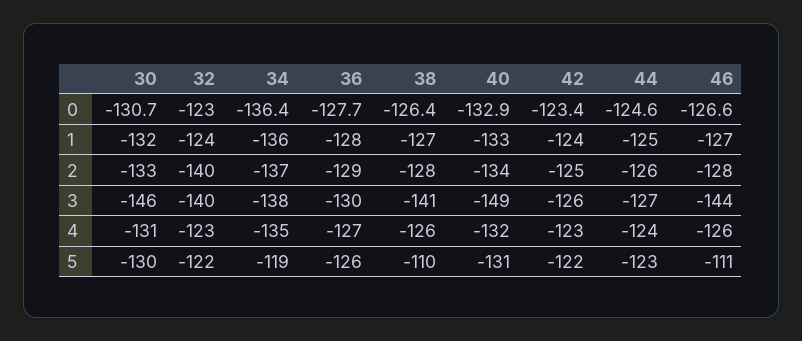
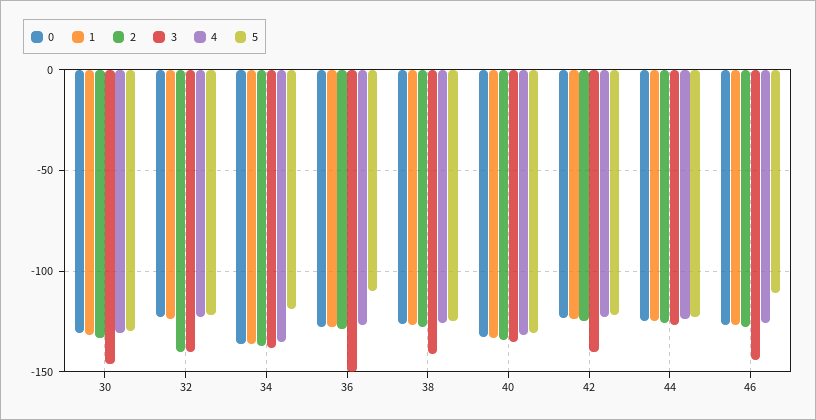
3, 36: -130 -> -150
3, 40: -149 -> -135
3, 42: -126 -> -140
5, 36: -126 -> -110
5, 38: -110 -> -125

